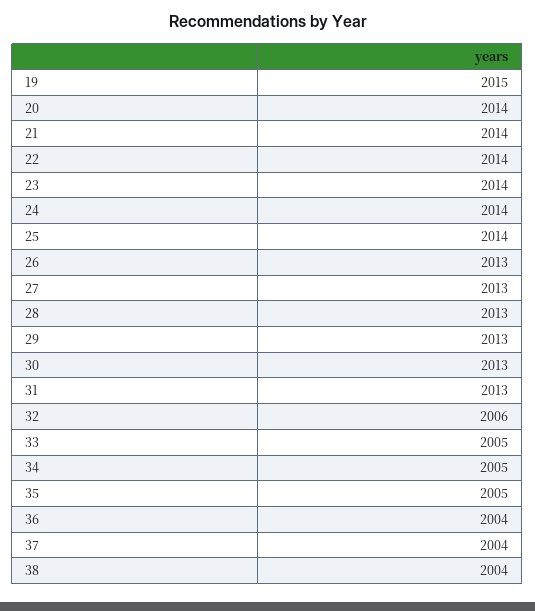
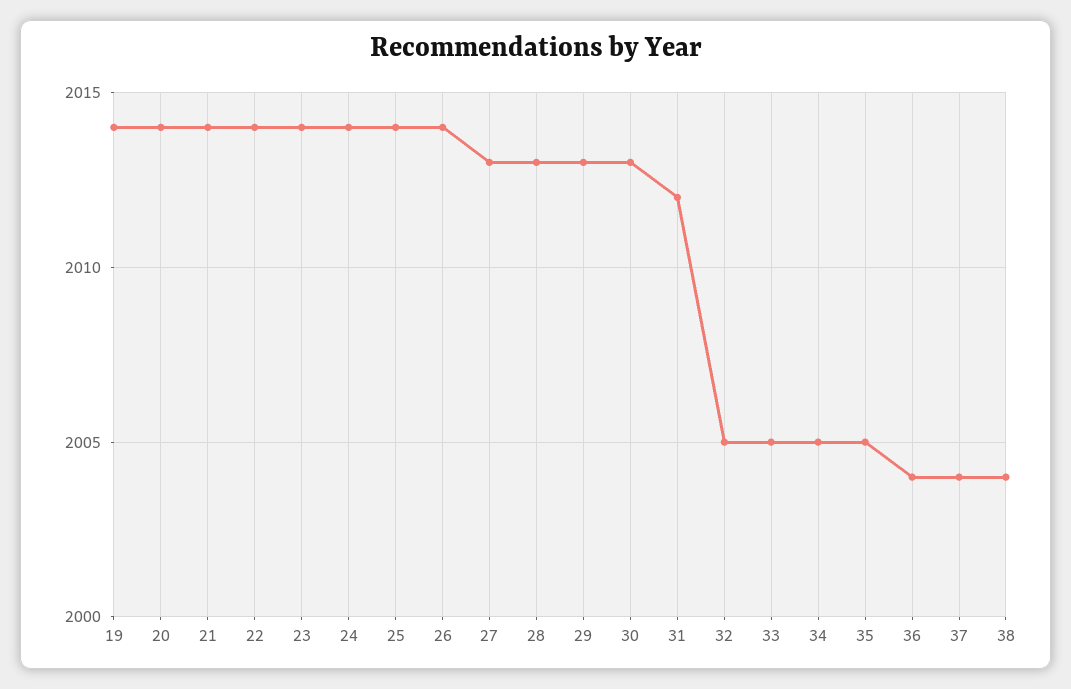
19: 2015 -> 2014
26: 2013 -> 2014
31: 2013 -> 2012
32: 2006 -> 2005

